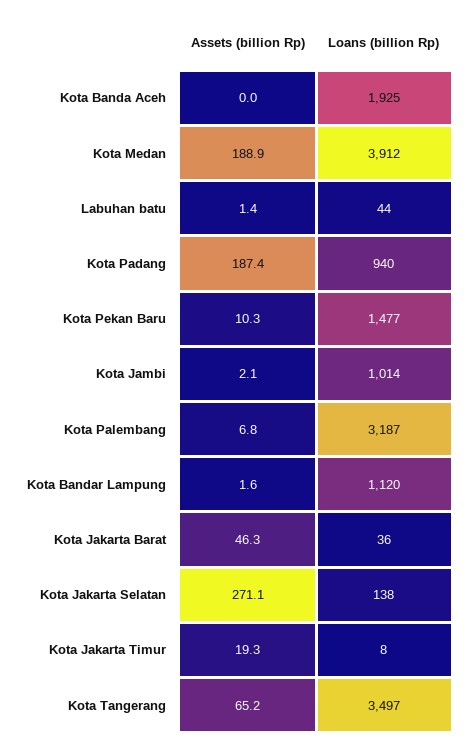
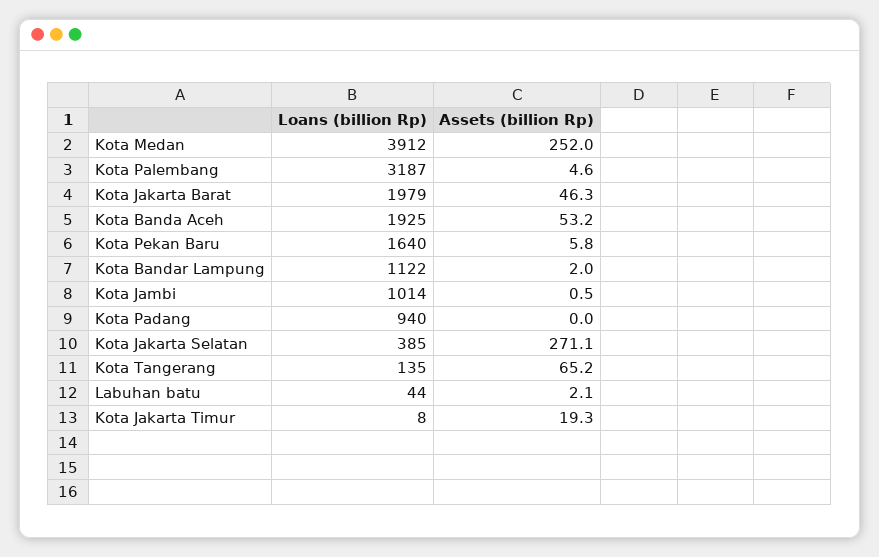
Assets (billion Rp), Kota Banda Aceh: 0 -> 53.2
Assets (billion Rp), Kota Medan: 188.9 -> 252
Assets (billion Rp), Labuhan batu: 1.4 -> 2.1
Assets (billion Rp), Kota Padang: 187.4 -> 0
Assets (billion Rp), Kota Pekan Baru: 10.3 -> 5.8
Loans (billion Rp), Kota Pekan Baru: 1477 -> 1640
Assets (billion Rp), Kota Jambi: 2.1 -> 0.5
Assets (billion Rp), Kota Palembang: 6.8 -> 4.6
Assets (billion Rp), Kota Bandar Lampung: 1.6 -> 2
Loans (billion Rp), Kota Bandar Lampung: 1120 -> 1122
Loans (billion Rp), Kota Jakarta Barat: 36 -> 1979
Loans (billion Rp), Kota Jakarta Selatan: 138 -> 385
Loans (billion Rp), Kota Tangerang: 3497 -> 135

